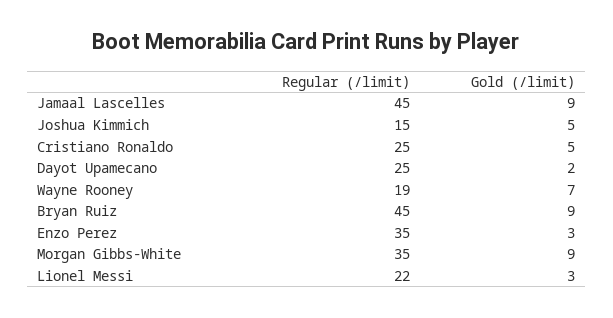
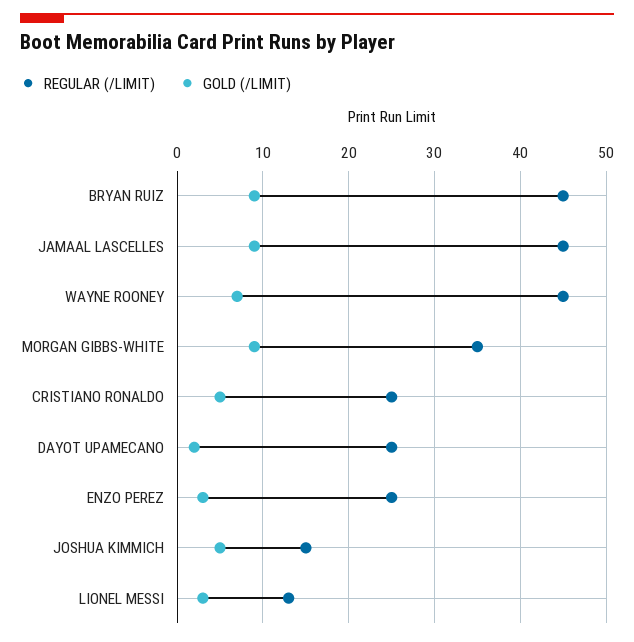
Regular (/limit), Wayne Rooney: 19 -> 45
Regular (/limit), Enzo Perez: 35 -> 25
Regular (/limit), Lionel Messi: 22 -> 13

